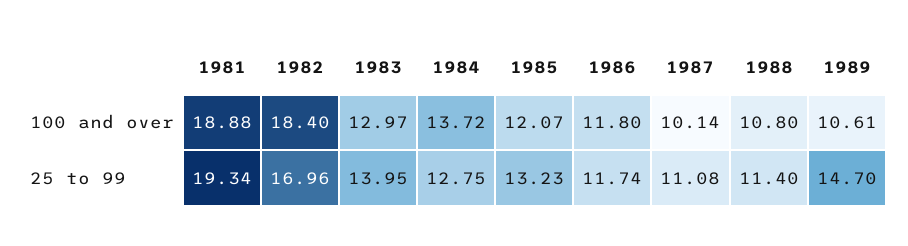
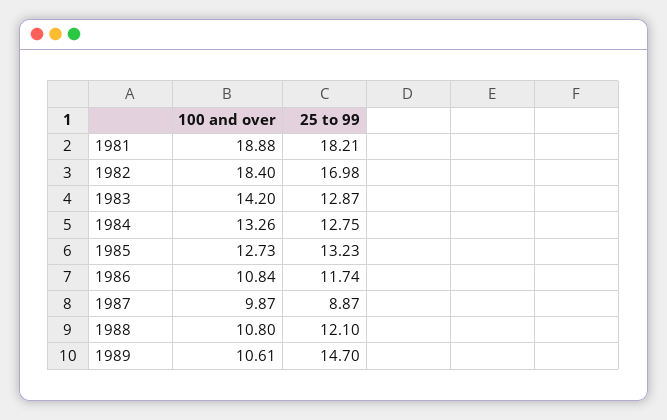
1983, 100 and over: 12.97 -> 14.2
1984, 100 and over: 13.72 -> 13.26
1985, 100 and over: 12.07 -> 12.73
1986, 100 and over: 11.8 -> 10.84
1987, 100 and over: 10.14 -> 9.87
1981, 25 to 99: 19.34 -> 18.21
1982, 25 to 99: 16.96 -> 16.98
1983, 25 to 99: 13.95 -> 12.87
1987, 25 to 99: 11.08 -> 8.87
1988, 25 to 99: 11.4 -> 12.1

